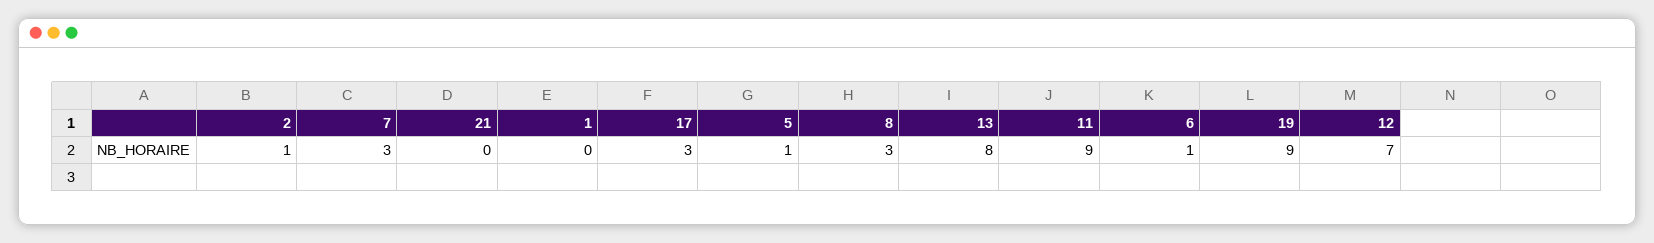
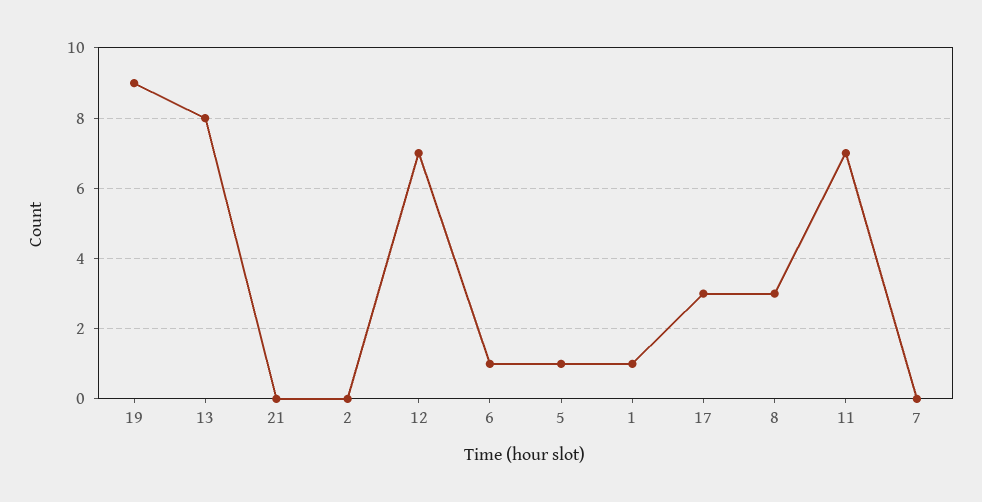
2: 1 -> 0
7: 3 -> 0
1: 0 -> 1
11: 9 -> 7

